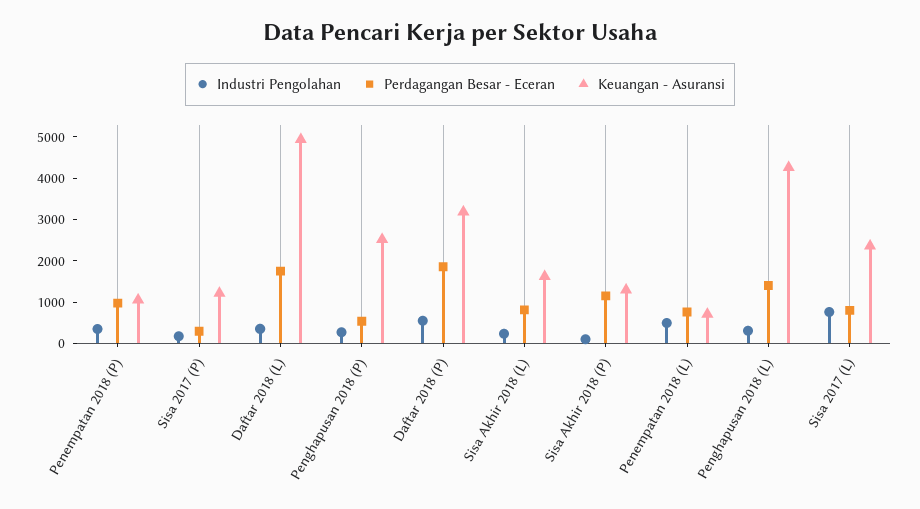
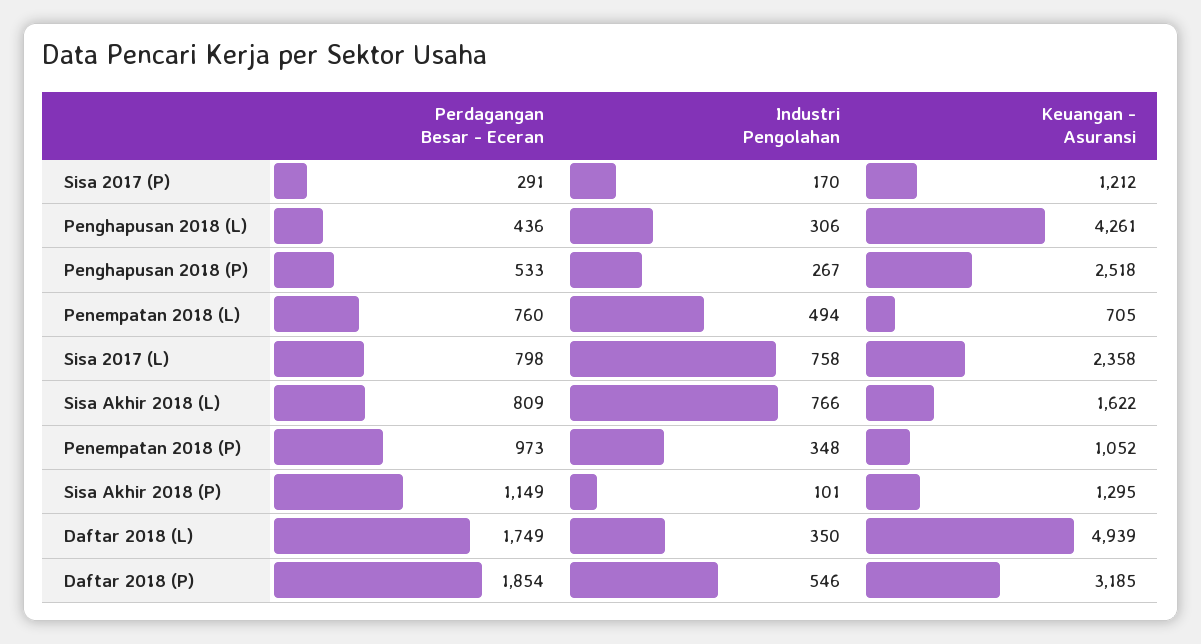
Industri Pengolahan, Sisa Akhir 2018 (L): 200 -> 766
Perdagangan Besar - Eceran, Penghapusan 2018 (L): 1400 -> 436

